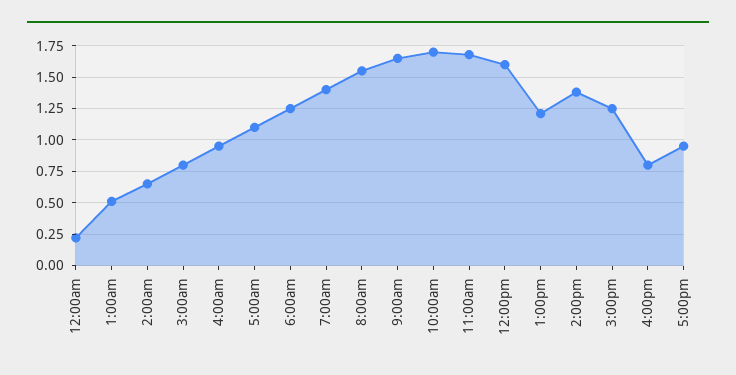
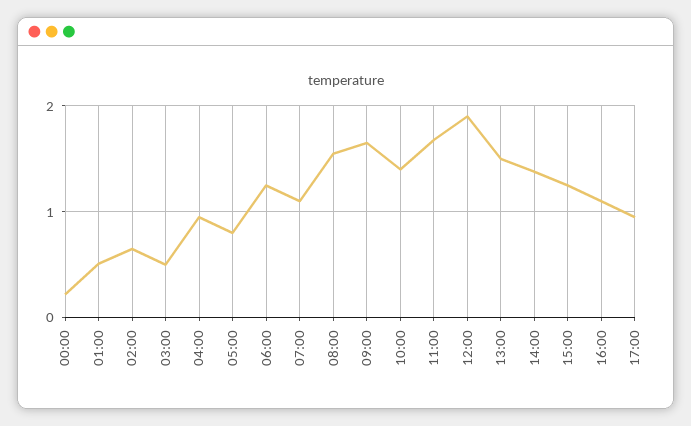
3:00am: 0.8 -> 0.5
5:00am: 1.1 -> 0.8
7:00am: 1.4 -> 1.1
10:00am: 1.7 -> 1.4
12:00pm: 1.6 -> 1.9
1:00pm: 1.2 -> 1.5
4:00pm: 0.8 -> 1.1

